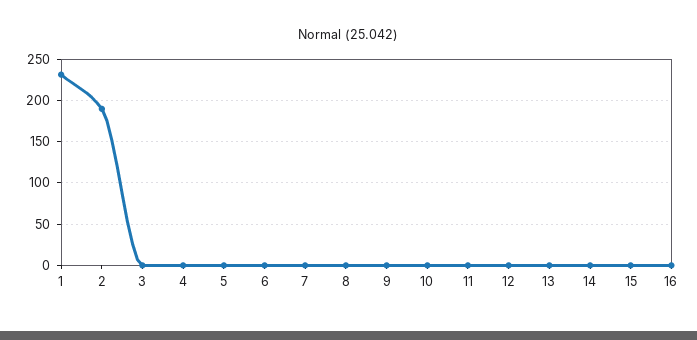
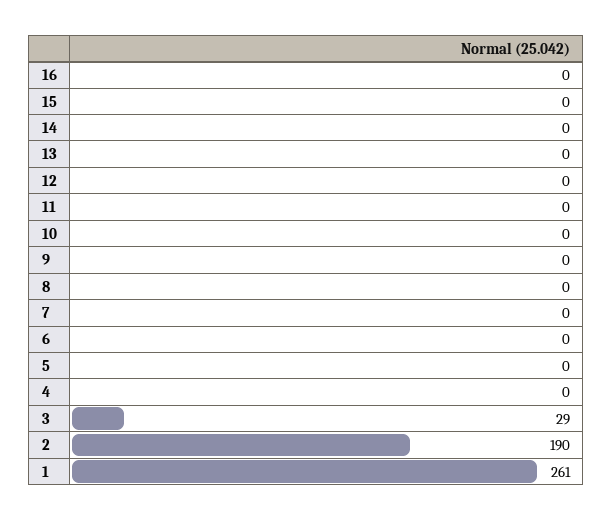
1: 230 -> 261
3: 0 -> 29

